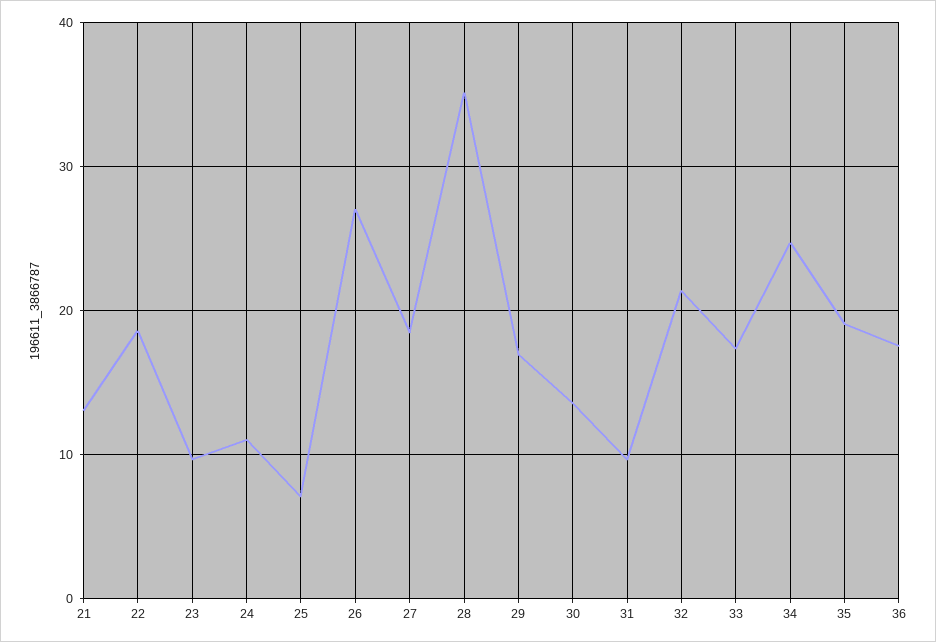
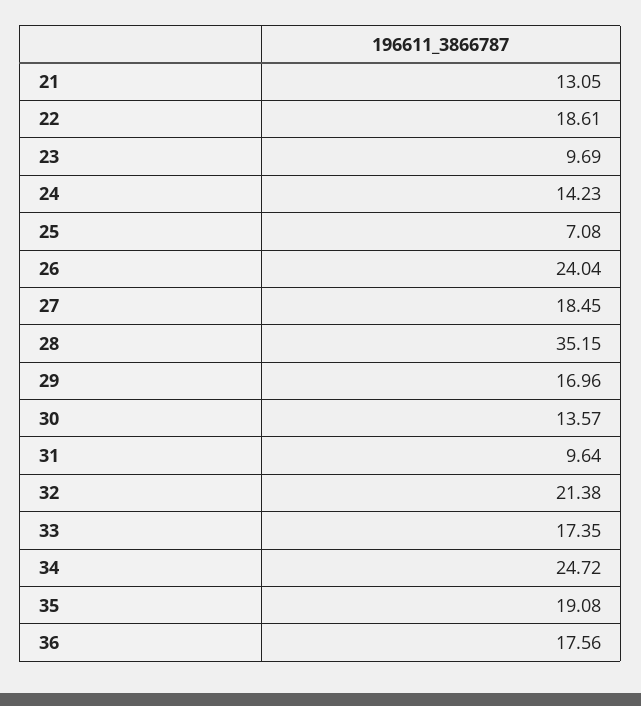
24: 11 -> 14.23
26: 27 -> 24.04

